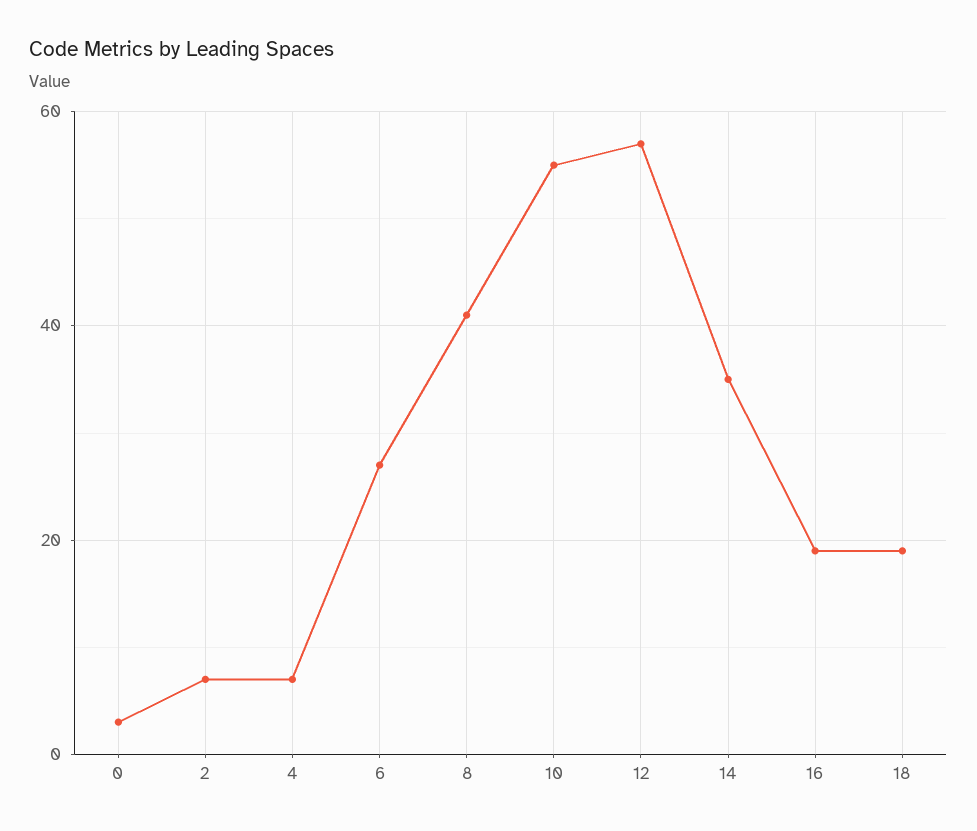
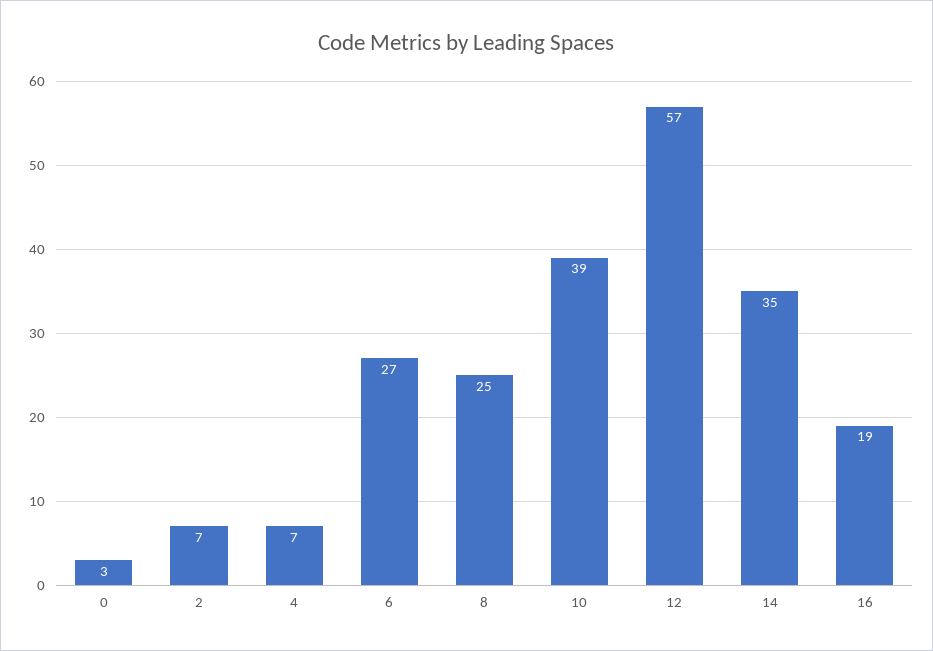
8: 40 -> 25
10: 55 -> 39
18: 20 -> none

